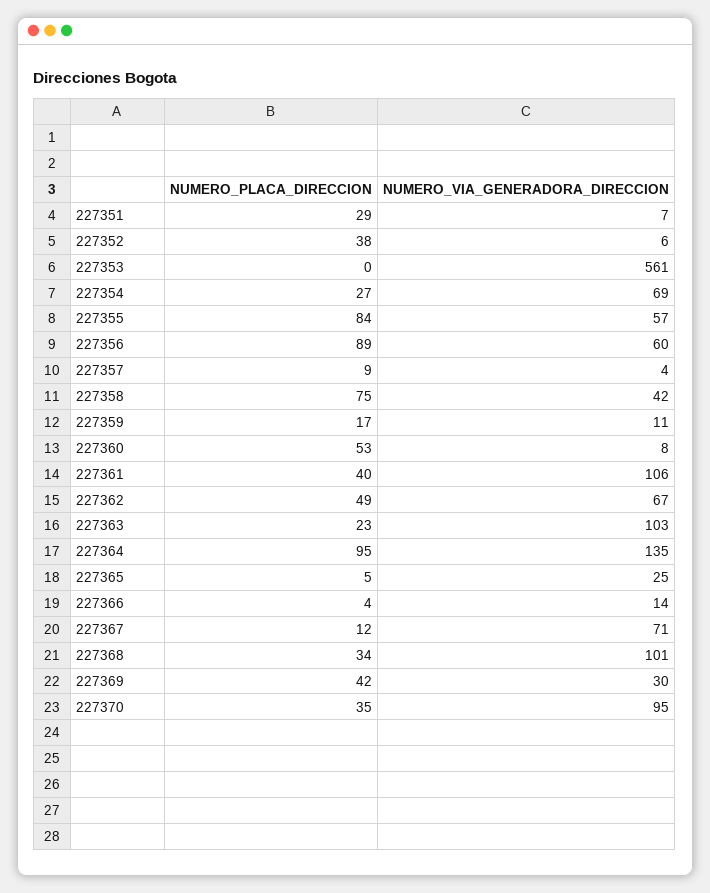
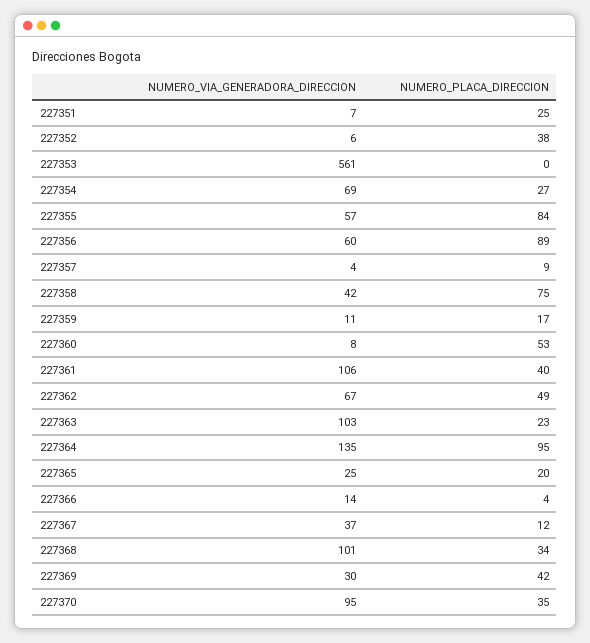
NUMERO_PLACA_DIRECCION, 227351: 29 -> 25
NUMERO_PLACA_DIRECCION, 227365: 5 -> 20
NUMERO_VIA_GENERADORA_DIRECCION, 227367: 71 -> 37

